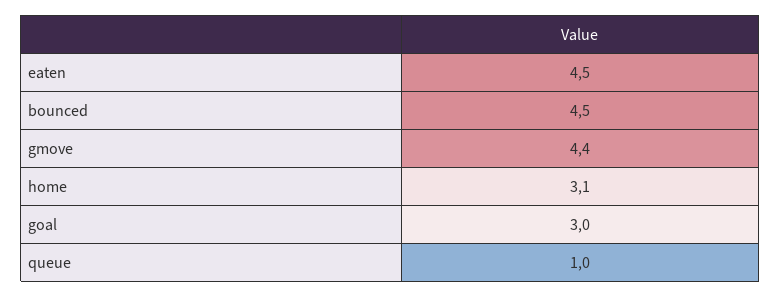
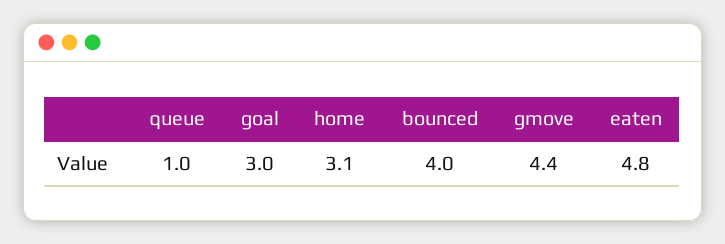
eaten: 4.5 -> 4.8
bounced: 4.5 -> 4

